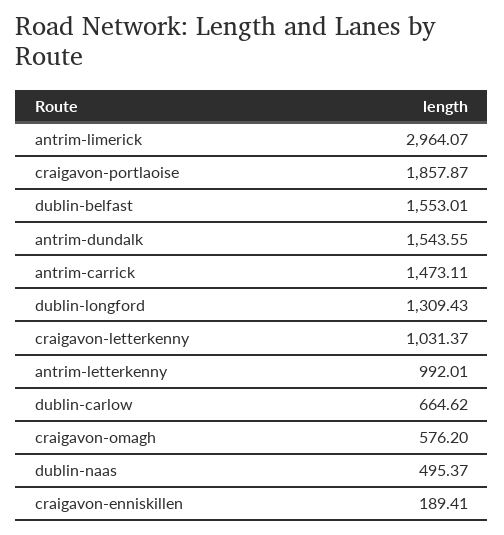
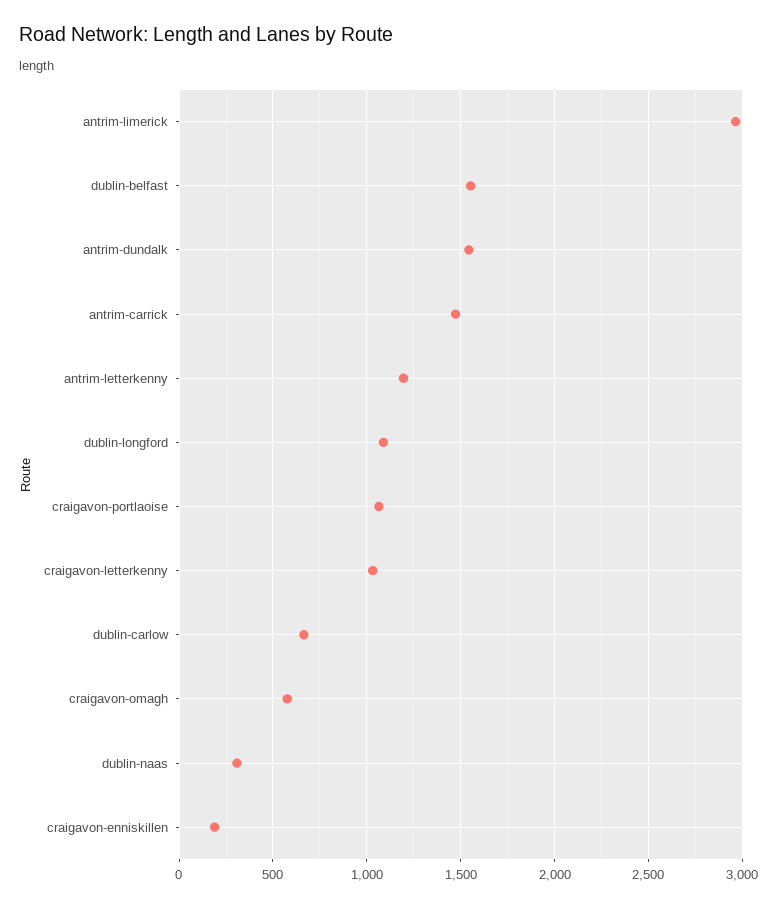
craigavon-portlaoise: 1857.87 -> 1050
dublin-longford: 1309.43 -> 1100
antrim-letterkenny: 992.01 -> 1200
dublin-naas: 495.37 -> 300

